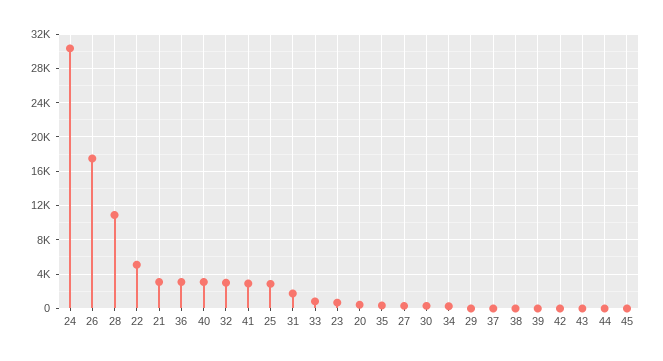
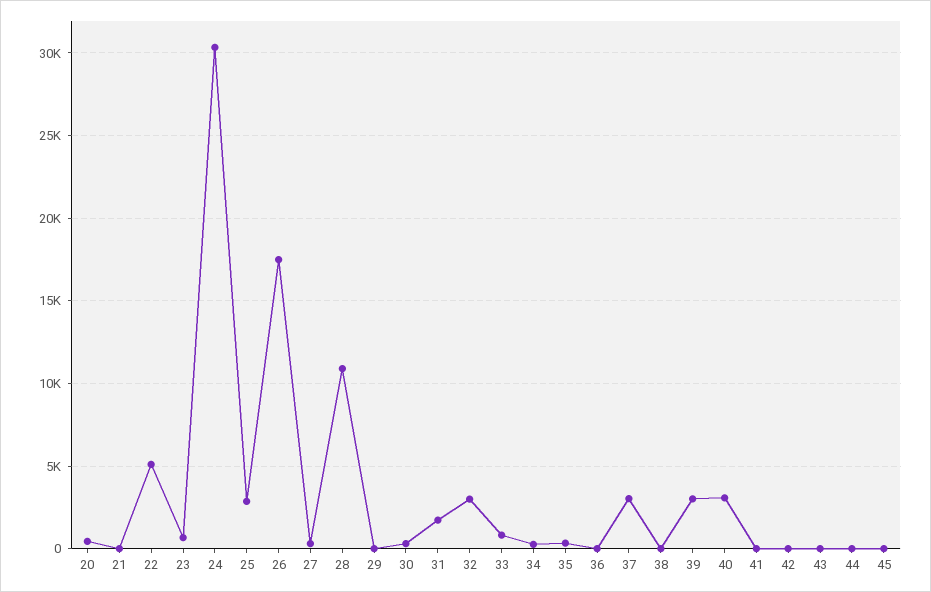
21: 3000 -> 0
36: 3000 -> 0
41: 3000 -> 0
37: 0 -> 3000
39: 0 -> 3000

